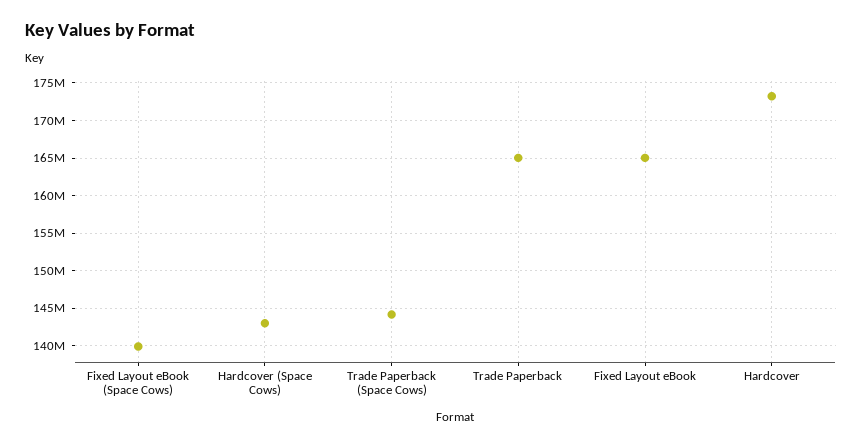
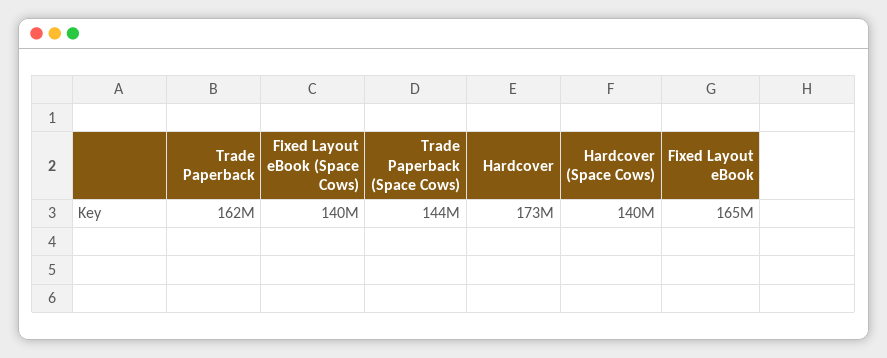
Hardcover (Space Cows): 143000000 -> 140000000
Trade Paperback: 165000000 -> 162000000

